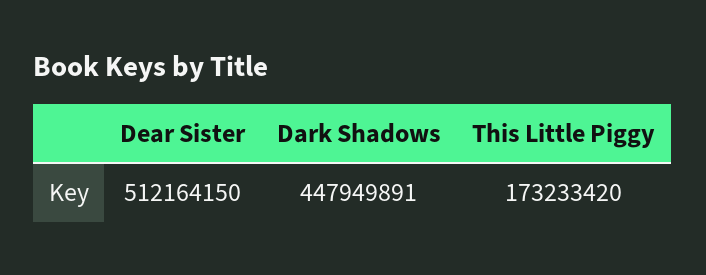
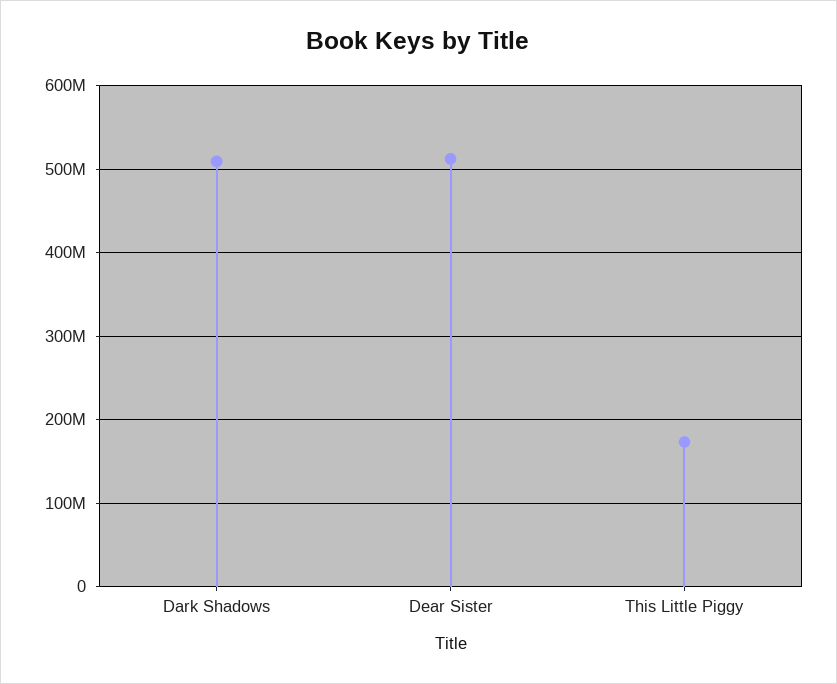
Dark Shadows: 447949891 -> 510000000

